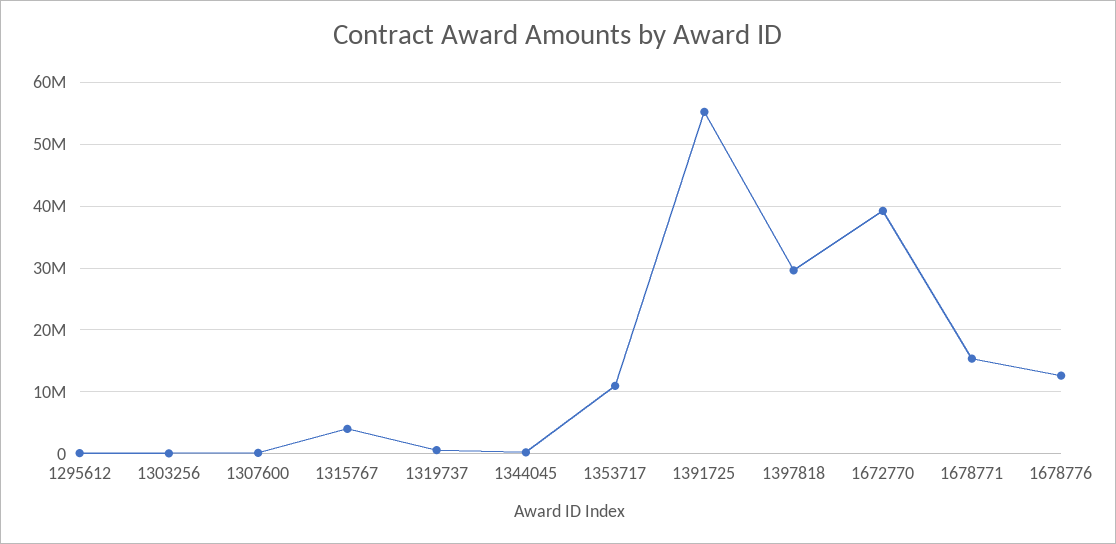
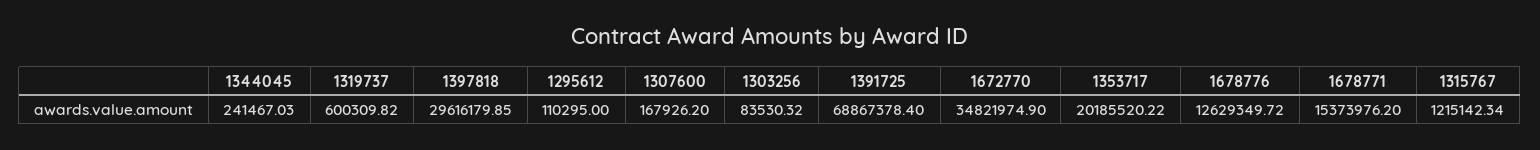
1315767: 4000000 -> 1215142.34
1353717: 11000000 -> 20185520.22
1391725: 55000000 -> 68867378.4
1672770: 39000000 -> 34821974.9

